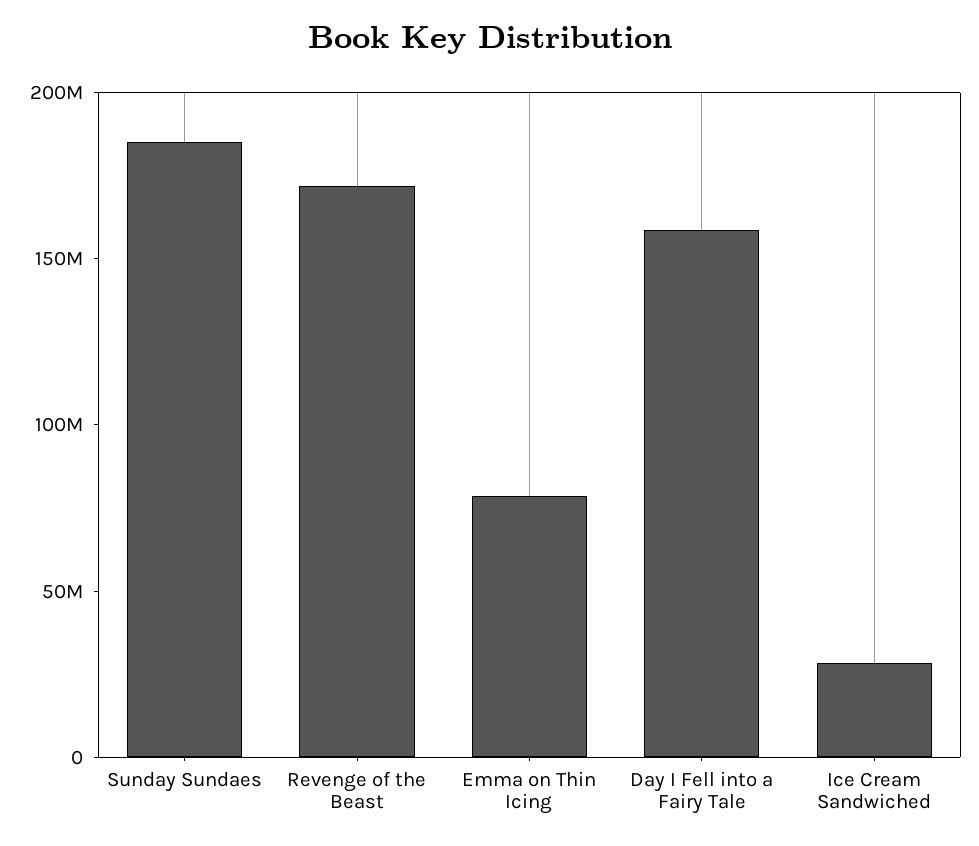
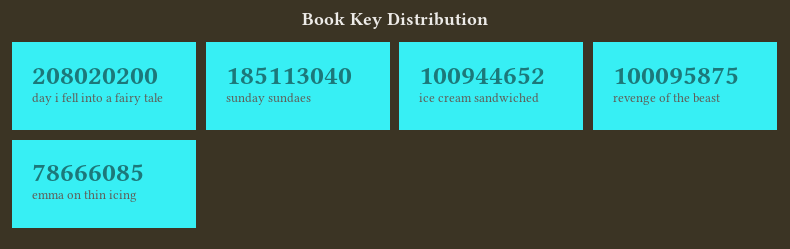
Revenge of the Beast: 170000000 -> 100095875
Day I Fell into a Fairy Tale: 160000000 -> 208020200
Ice Cream Sandwiched: 30000000 -> 100944652

